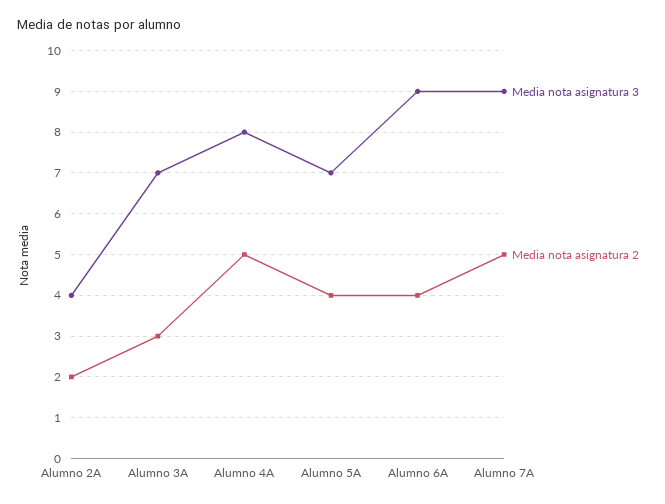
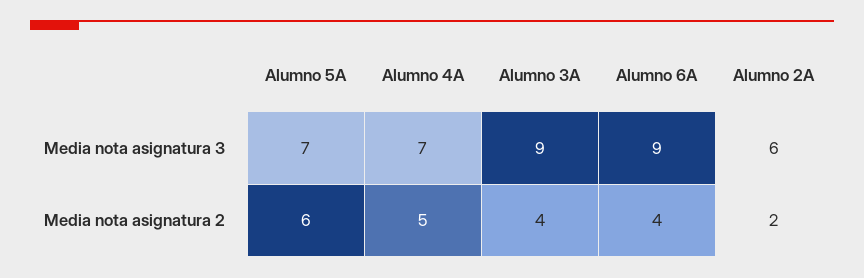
Media nota asignatura 3, Alumno 2A: 4 -> 6
Media nota asignatura 3, Alumno 3A: 7 -> 9
Media nota asignatura 2, Alumno 3A: 3 -> 4
Media nota asignatura 3, Alumno 4A: 8 -> 7
Media nota asignatura 2, Alumno 5A: 4 -> 6
Media nota asignatura 3, Alumno 7A: 9 -> none
Media nota asignatura 2, Alumno 7A: 5 -> none

